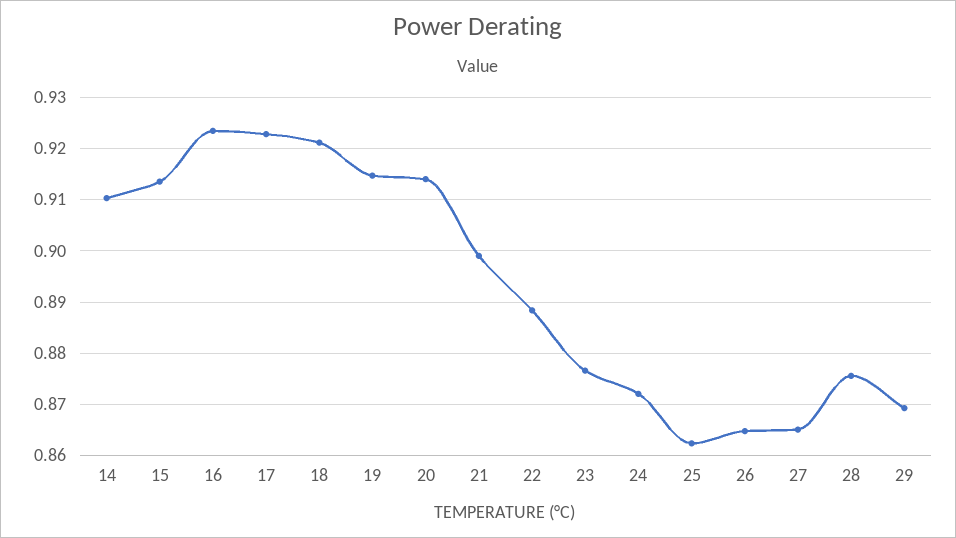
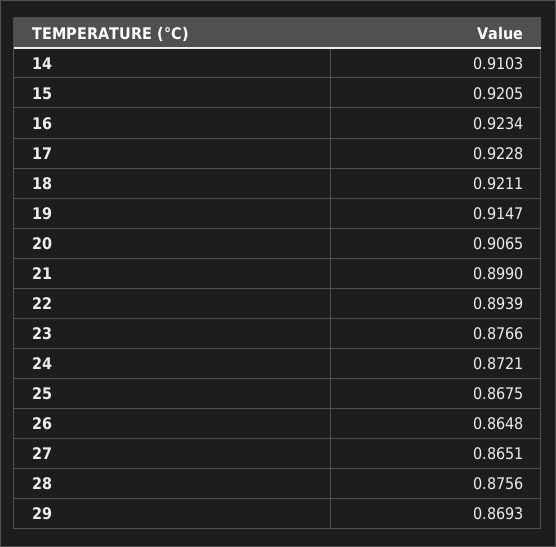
15: 0.914 -> 0.9205
20: 0.914 -> 0.9065
22: 0.888 -> 0.8939
25: 0.862 -> 0.8675

